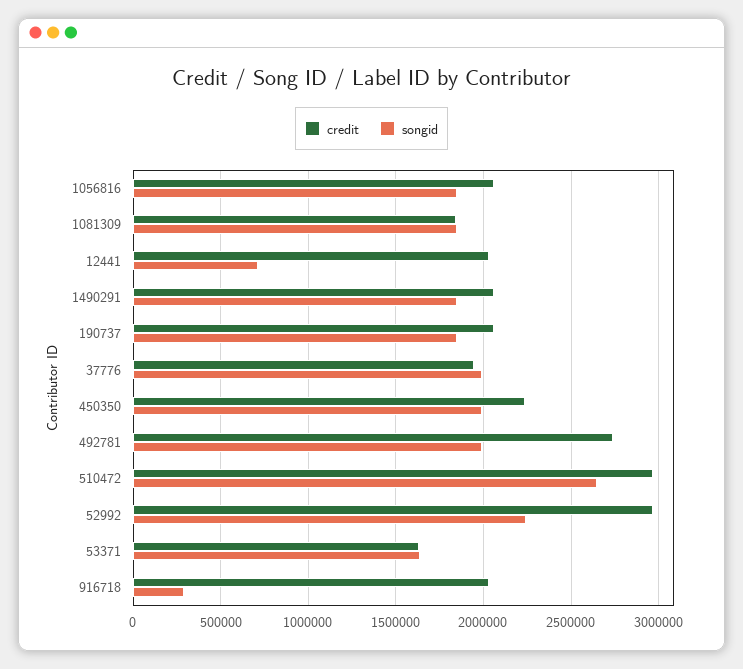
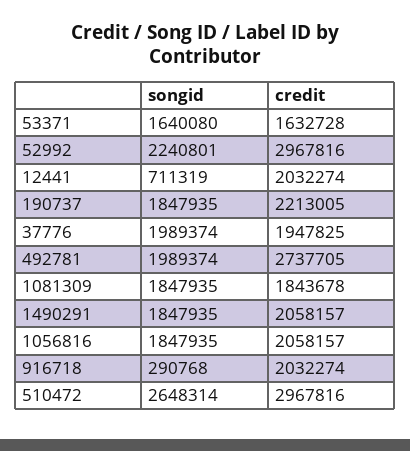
credit, 190737: 2050000 -> 2213005
credit, 450350: 2250000 -> none
songid, 450350: 2000000 -> none

